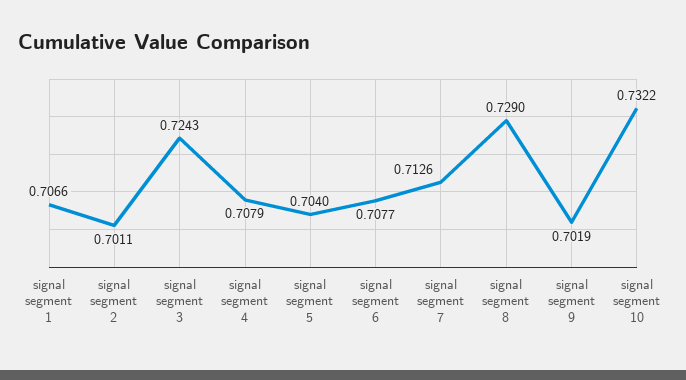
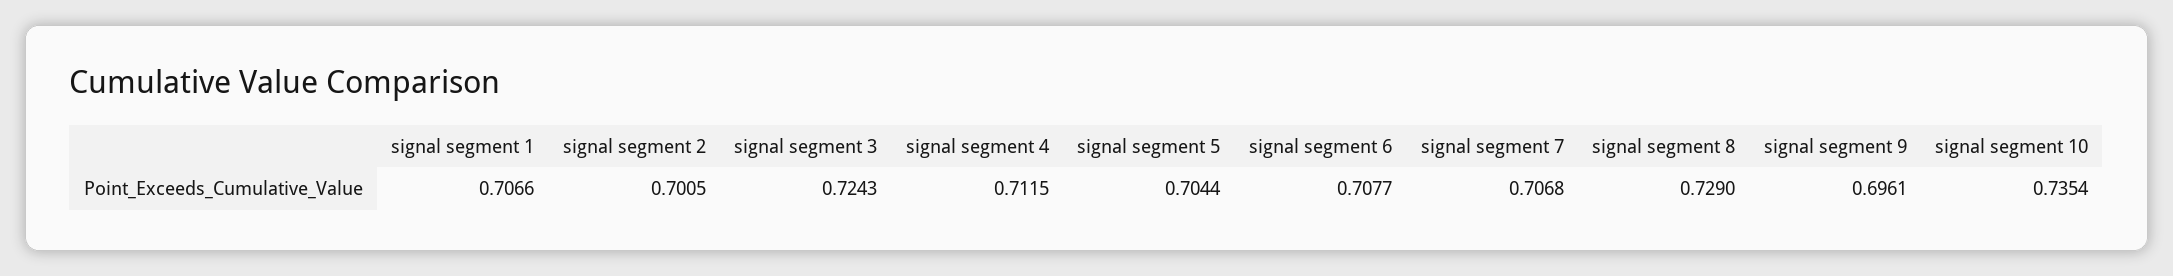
signal segment 2: 0.7011 -> 0.7005
signal segment 4: 0.7079 -> 0.7115
signal segment 5: 0.704 -> 0.7044
signal segment 7: 0.7126 -> 0.7068
signal segment 9: 0.7019 -> 0.6961
signal segment 10: 0.7322 -> 0.7354

